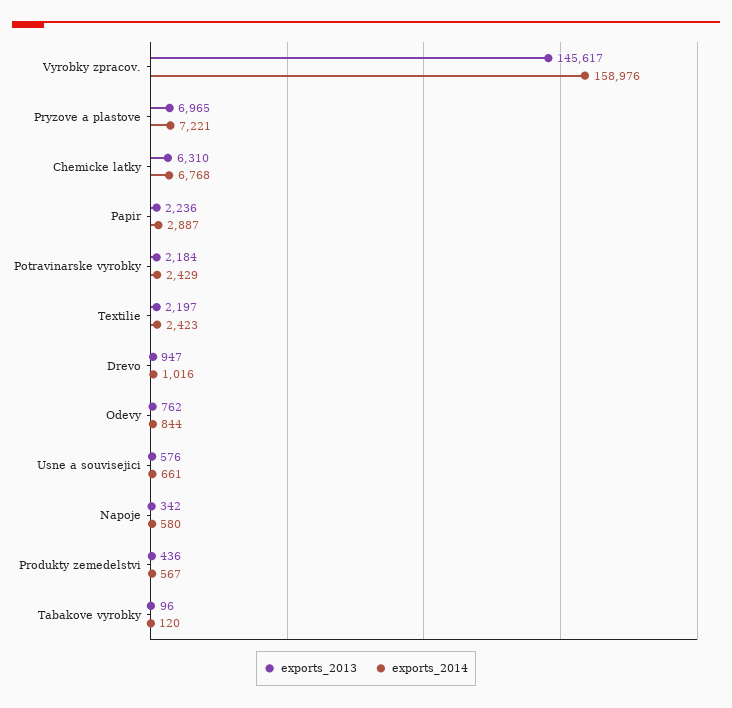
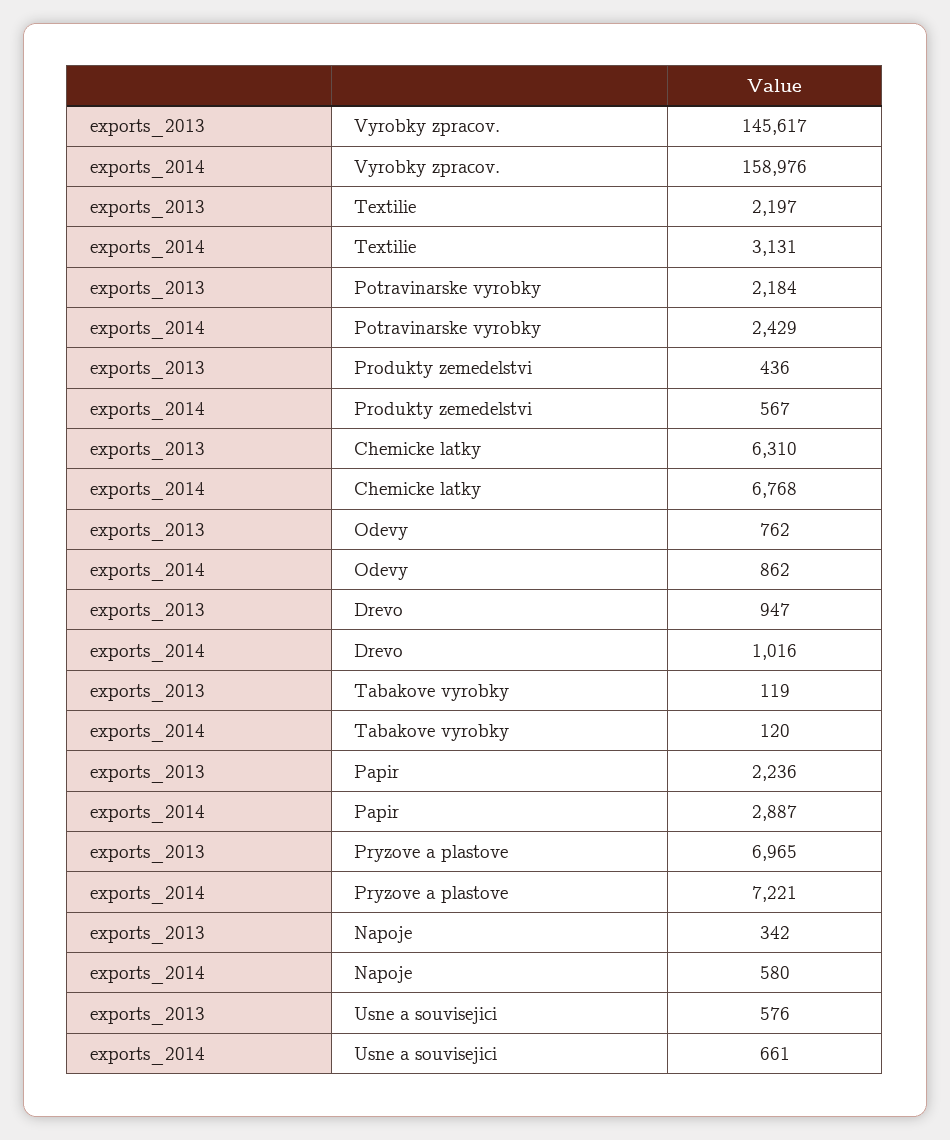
exports_2014, Textilie: 2423 -> 3131
exports_2014, Odevy: 844 -> 862
exports_2013, Tabakove vyrobky: 96 -> 119

